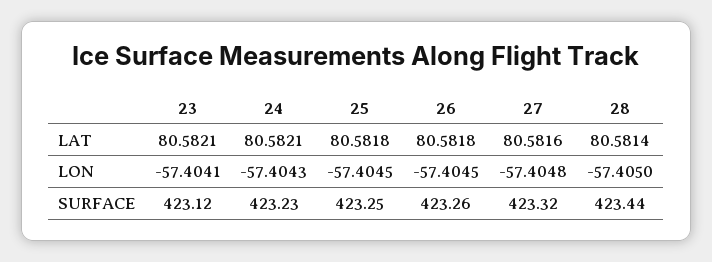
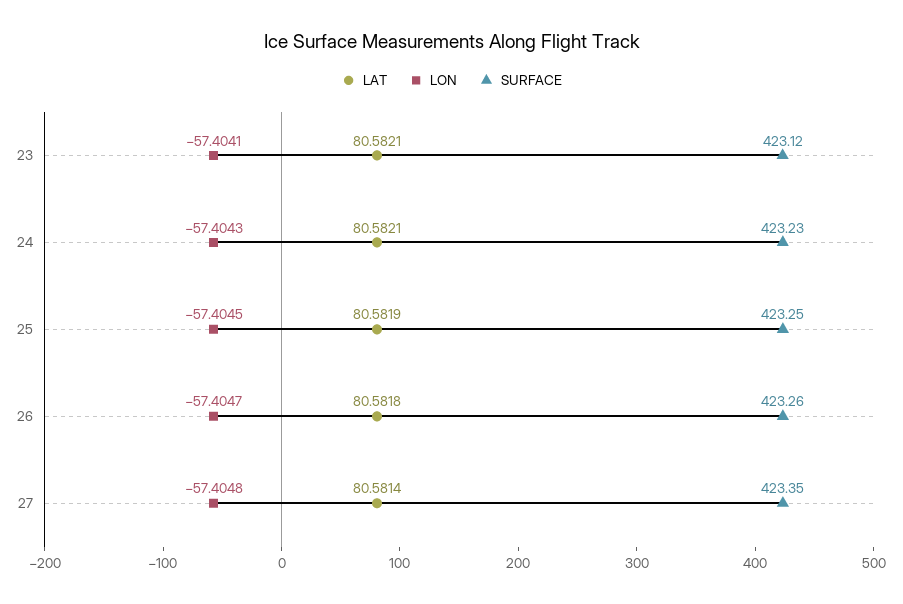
LAT, 25: 80.5818 -> 80.5819
LAT, 27: 80.5816 -> 80.5814
LAT, 28: 80.5814 -> none
LON, 26: -57.4045 -> -57.4047
LON, 28: -57.405 -> none
SURFACE, 27: 423.32 -> 423.35
SURFACE, 28: 423.44 -> none

